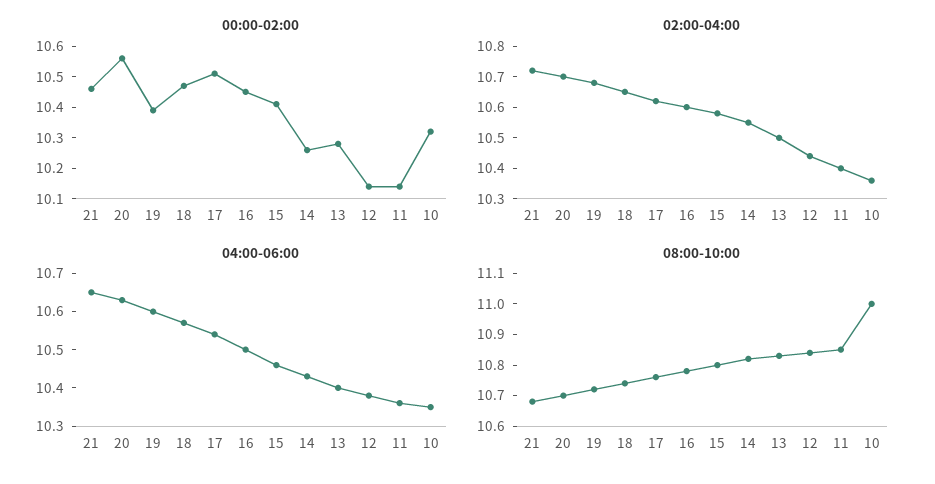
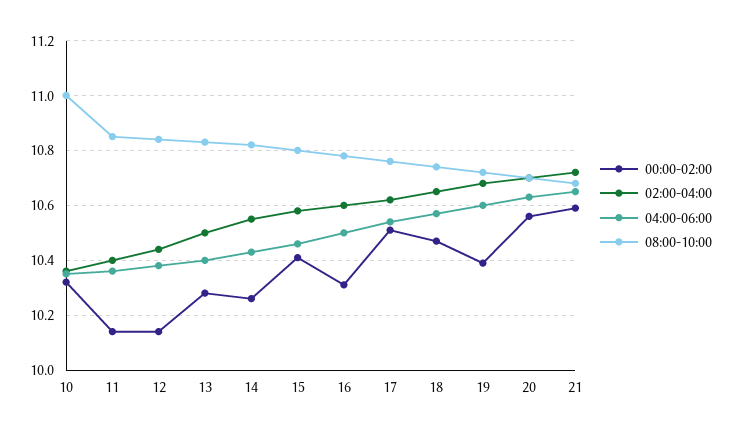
00:00-02:00, 21: 10.45 -> 10.6
00:00-02:00, 16: 10.45 -> 10.3

